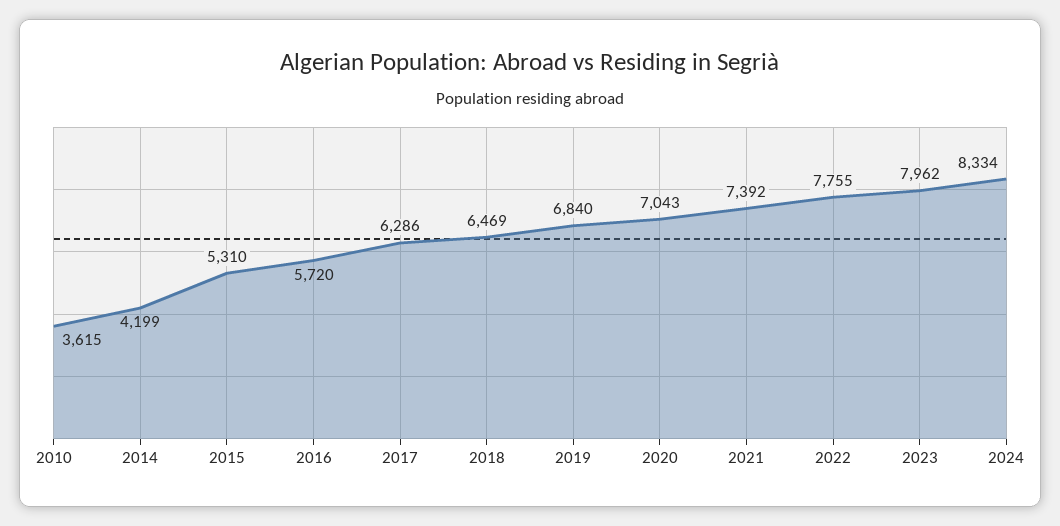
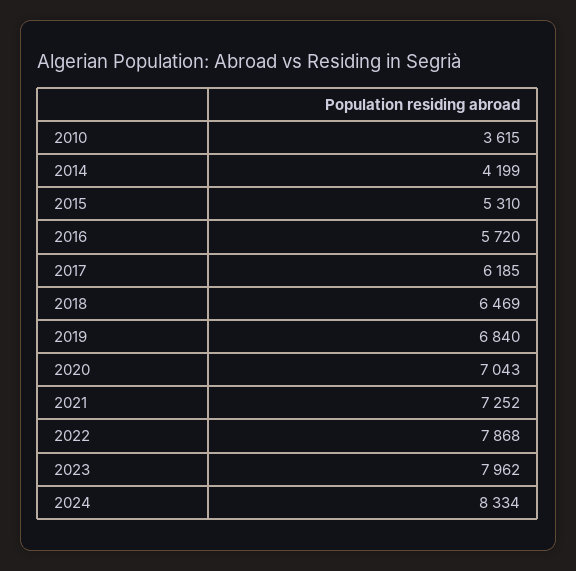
2017: 6286 -> 6185
2021: 7392 -> 7252
2022: 7755 -> 7868

